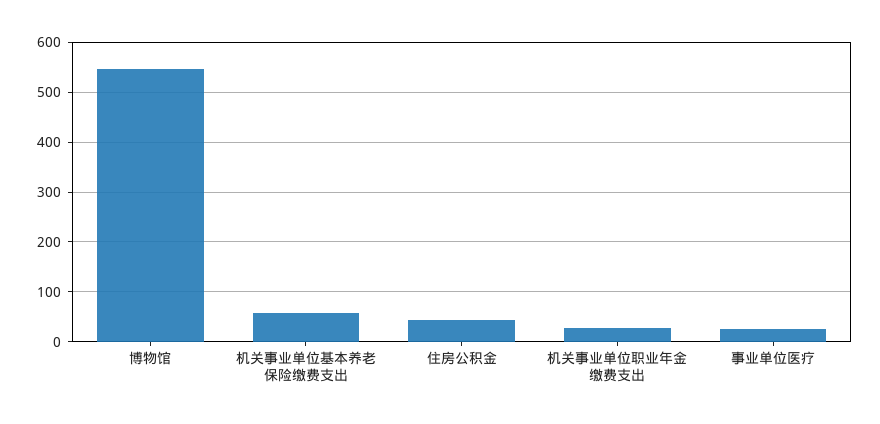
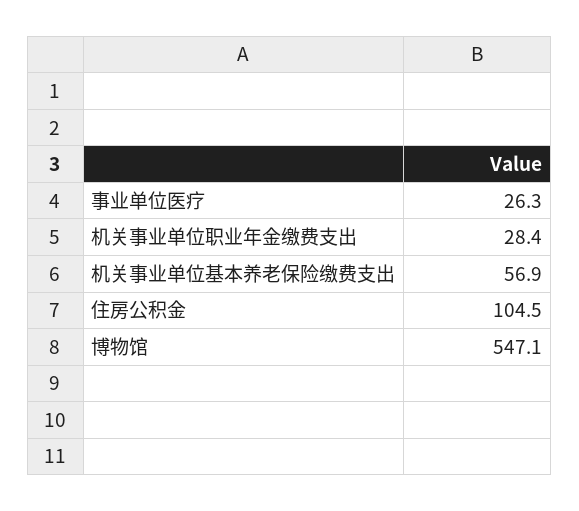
住房公积金: 40 -> 104.5

